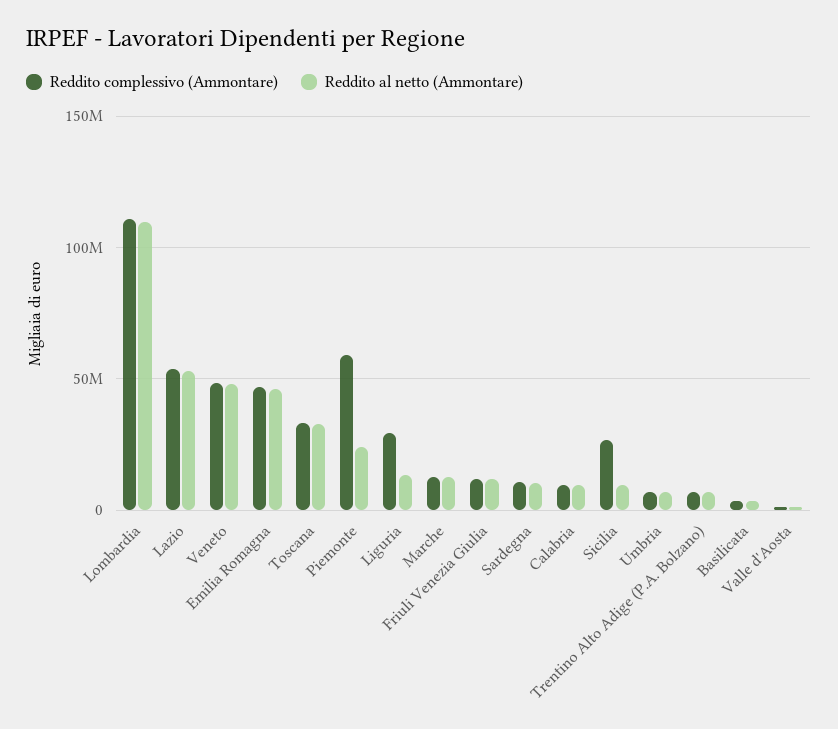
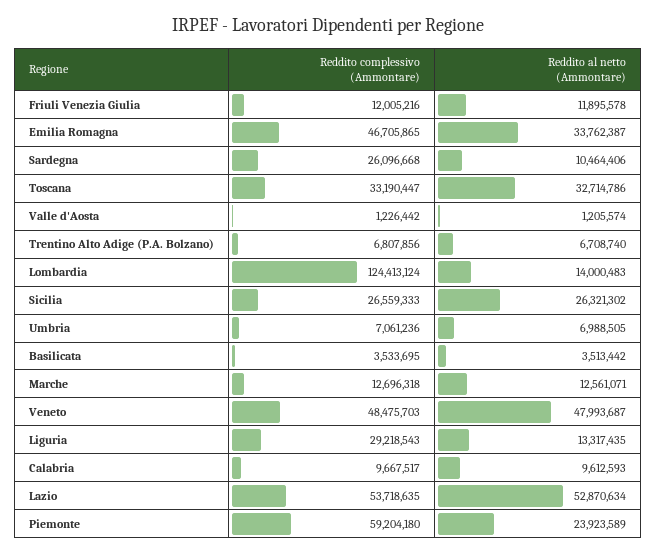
Reddito complessivo (Ammontare), Lombardia: 110000000 -> 124413124
Reddito al netto (Ammontare), Lombardia: 110000000 -> 14000483
Reddito al netto (Ammontare), Emilia Romagna: 45000000 -> 33762387
Reddito complessivo (Ammontare), Sardegna: 10000000 -> 26096668
Reddito al netto (Ammontare), Sicilia: 10000000 -> 26321302

